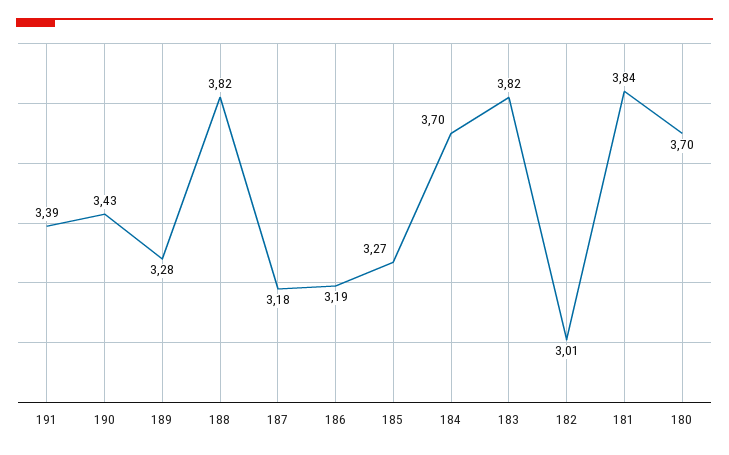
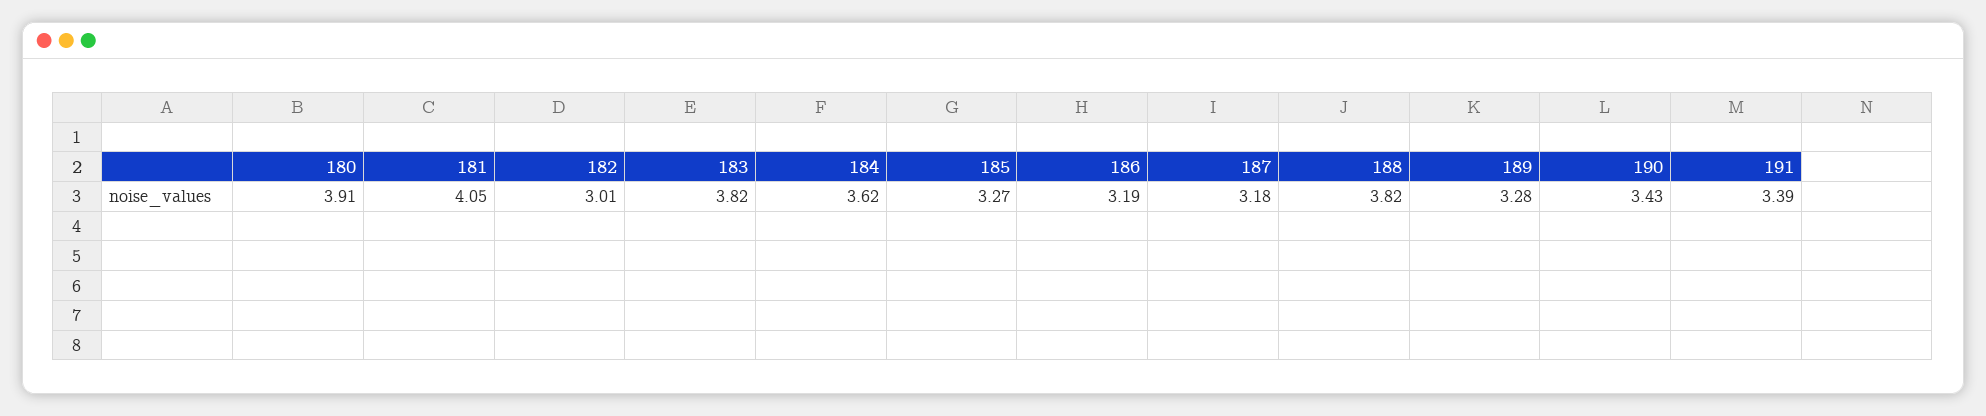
184: 3.7 -> 3.62
181: 3.84 -> 4.05
180: 3.7 -> 3.91

